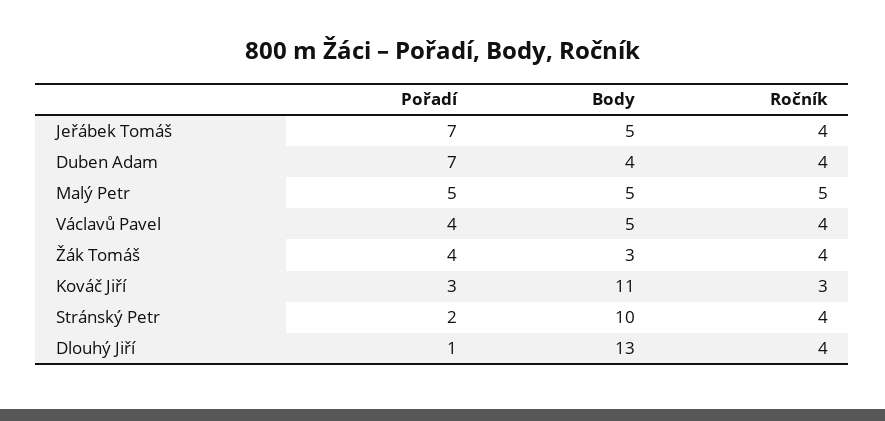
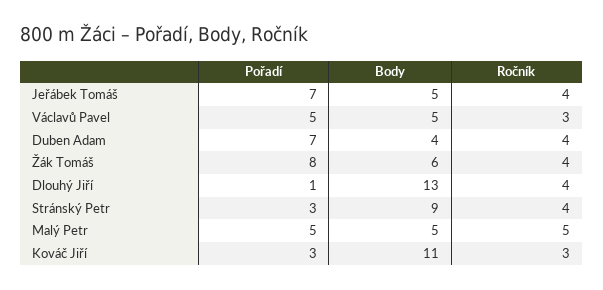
Pořadí, Václavů Pavel: 4 -> 5
Ročník, Václavů Pavel: 4 -> 3
Pořadí, Žák Tomáš: 4 -> 8
Body, Žák Tomáš: 3 -> 6
Pořadí, Stránský Petr: 2 -> 3
Body, Stránský Petr: 10 -> 9

